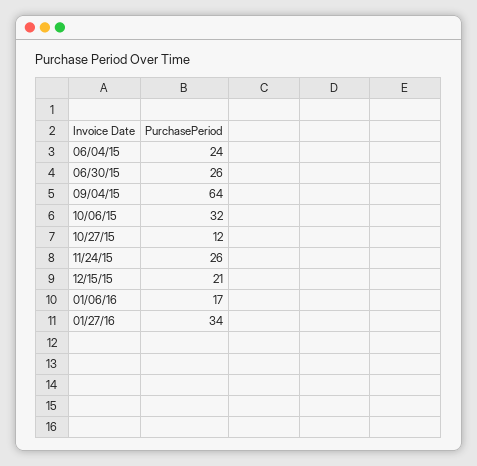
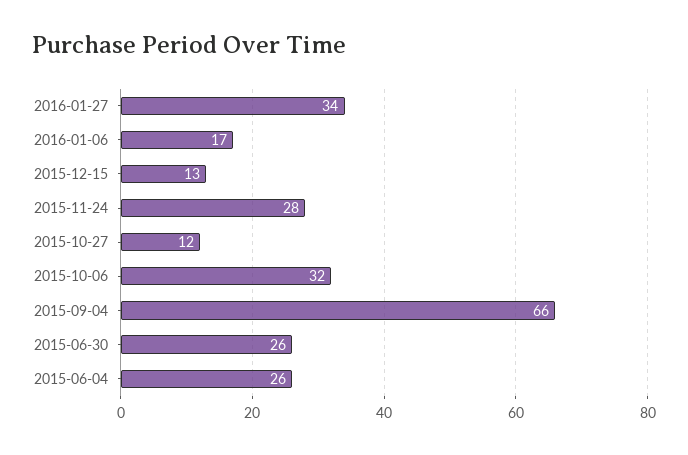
06/04/15: 24 -> 26
09/04/15: 64 -> 66
11/24/15: 26 -> 28
12/15/15: 21 -> 13

